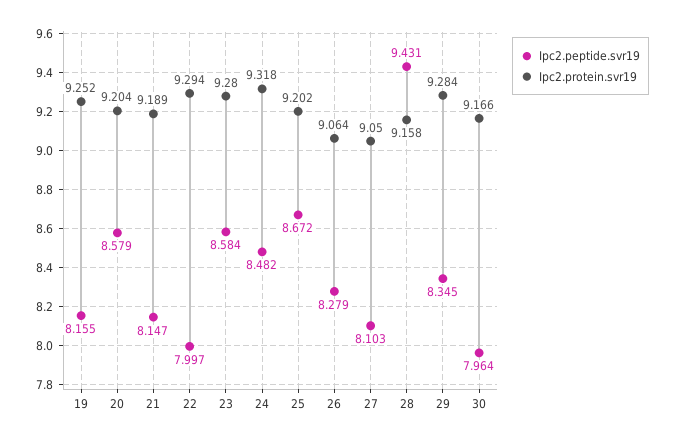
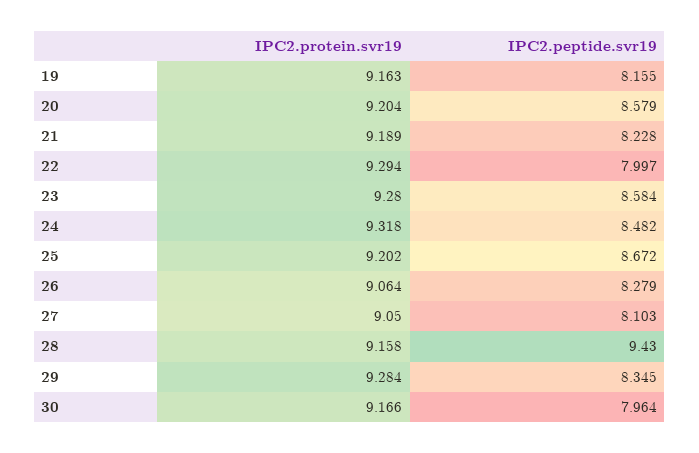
Ipc2.protein.svr19, 19: 9.252 -> 9.163
Ipc2.peptide.svr19, 21: 8.147 -> 8.228
Ipc2.peptide.svr19, 28: 9.431 -> 9.43

